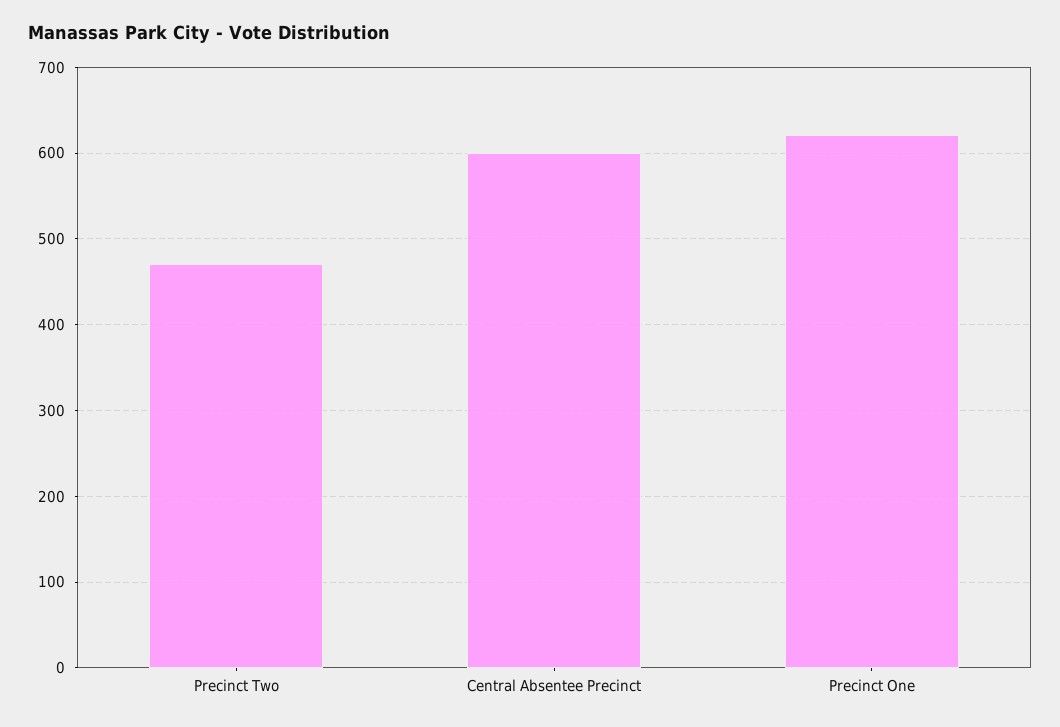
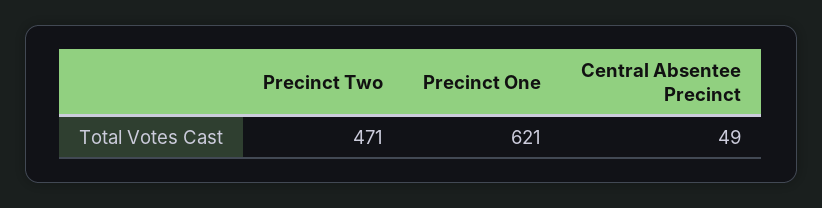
Central Absentee Precinct: 600 -> 49

